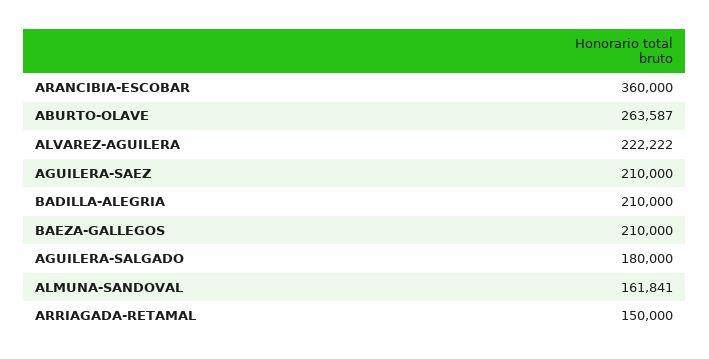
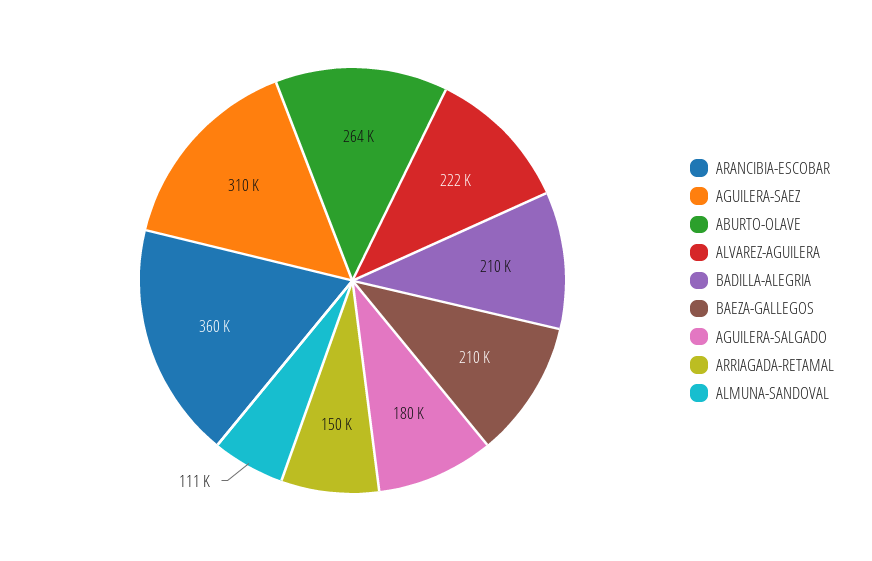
AGUILERA-SAEZ: 210000 -> 310000
ALMUNA-SANDOVAL: 161841 -> 111000

